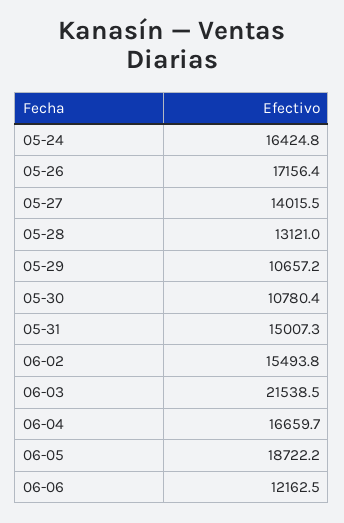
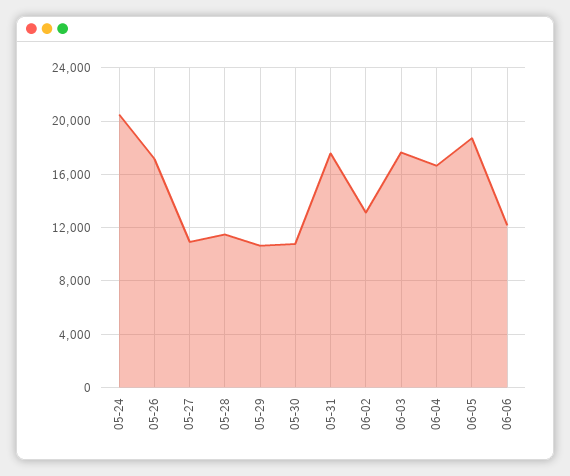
05-24: 16424.8 -> 20500
05-27: 14015.5 -> 11000
05-28: 13121 -> 11500
05-31: 15007.3 -> 17500
06-02: 15493.8 -> 13000
06-03: 21538.5 -> 17500

